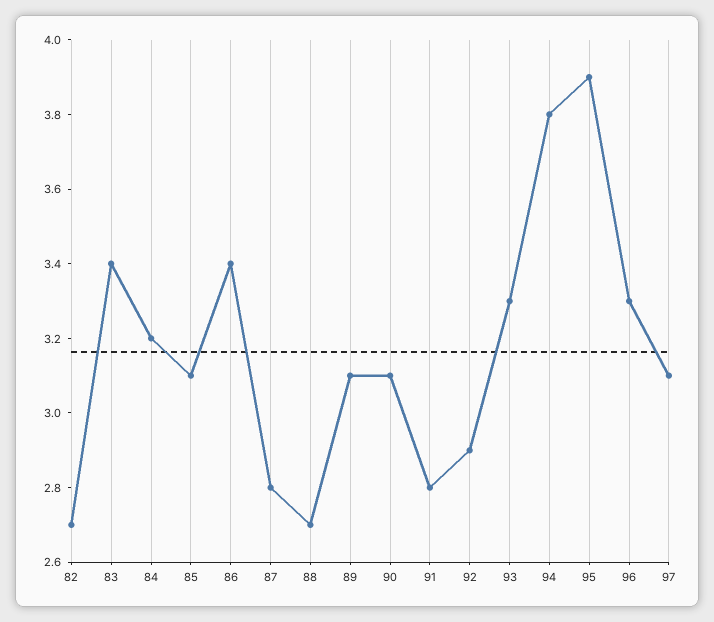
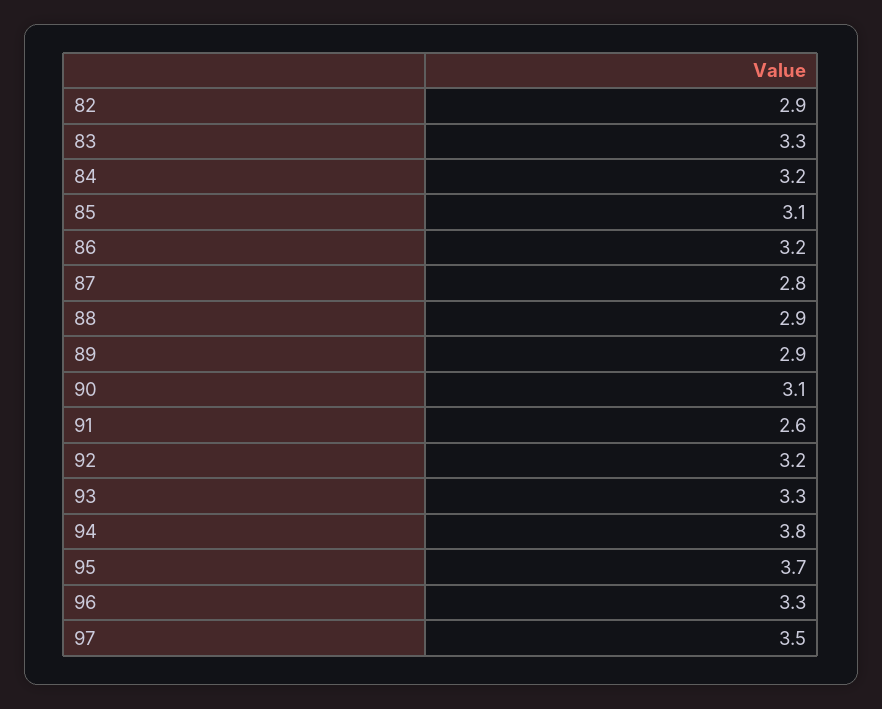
82: 2.7 -> 2.9
83: 3.4 -> 3.3
86: 3.4 -> 3.2
88: 2.7 -> 2.9
89: 3.1 -> 2.9
91: 2.8 -> 2.6
92: 2.9 -> 3.2
95: 3.9 -> 3.7
97: 3.1 -> 3.5

